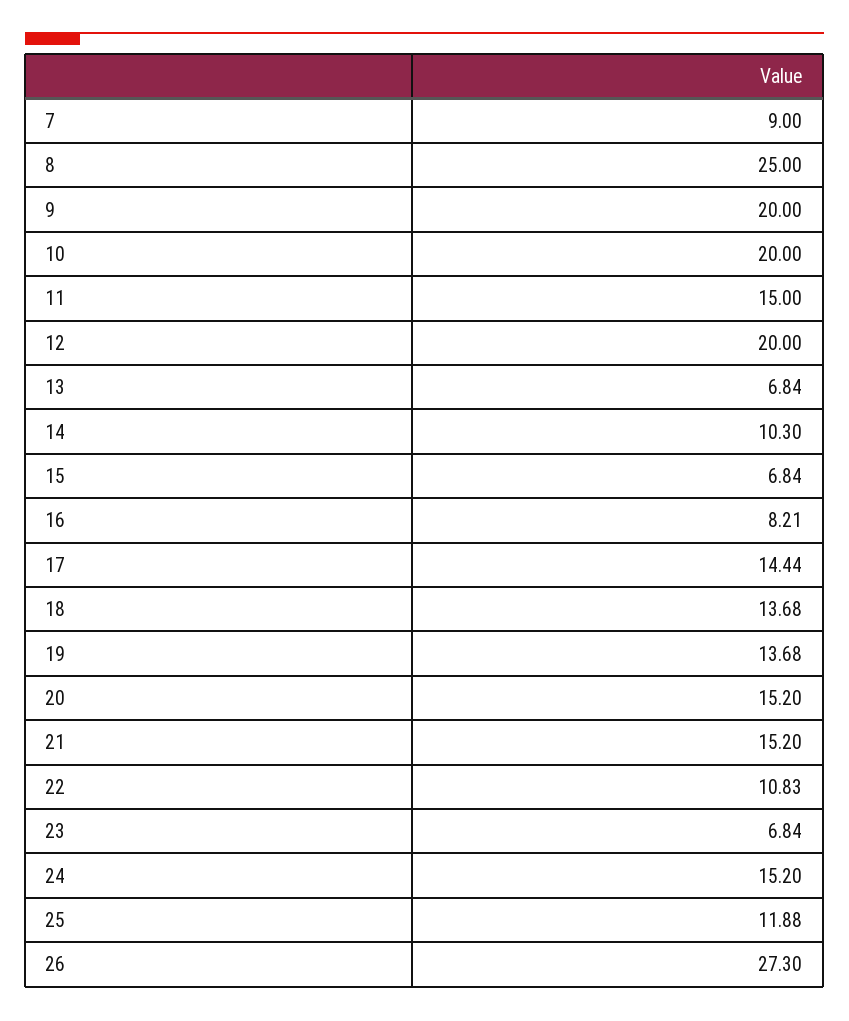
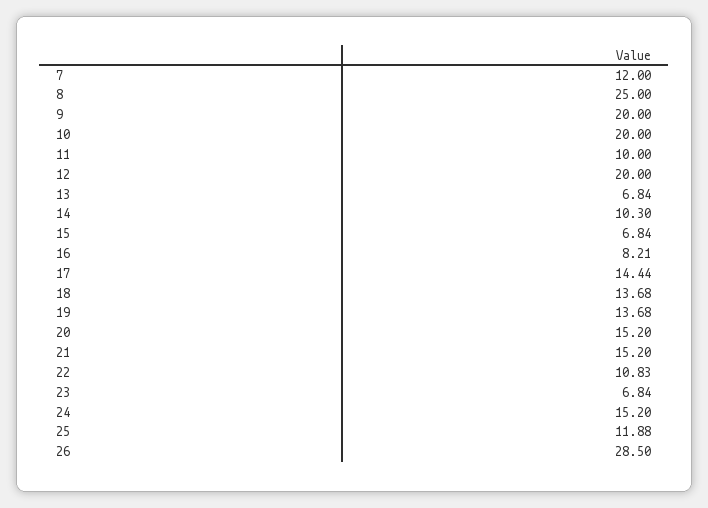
7: 9 -> 12
11: 15 -> 10
26: 27.3 -> 28.5

